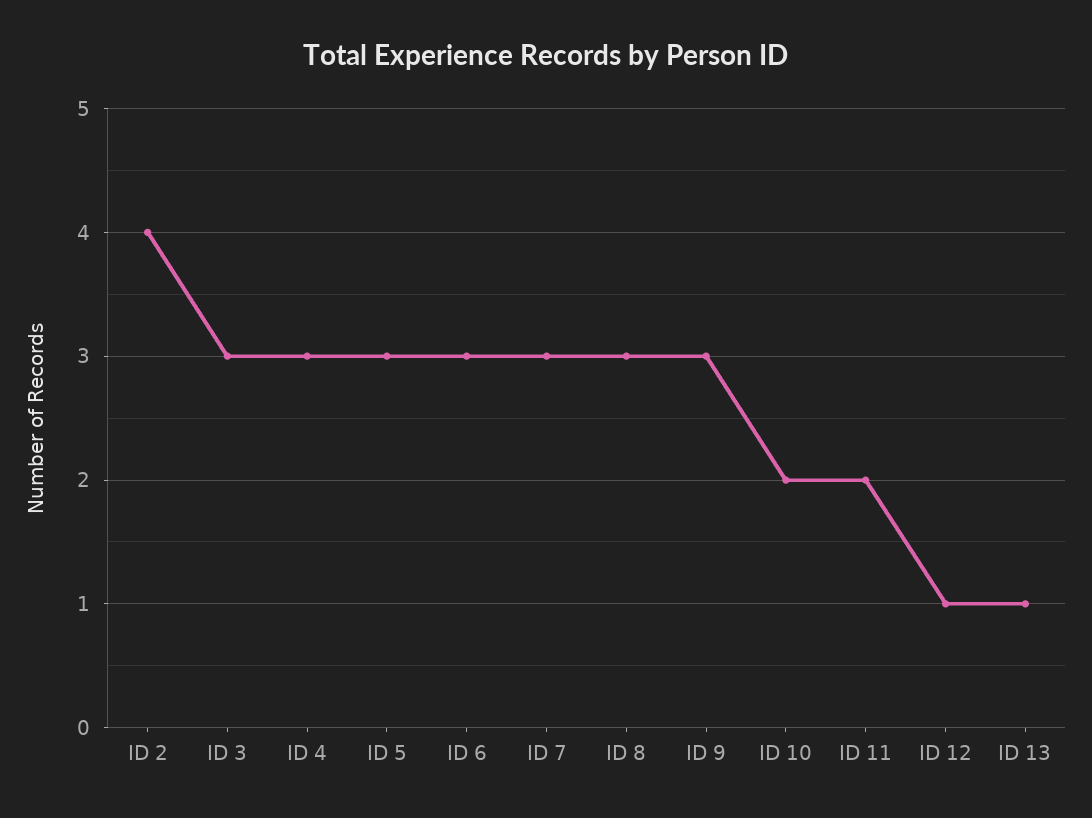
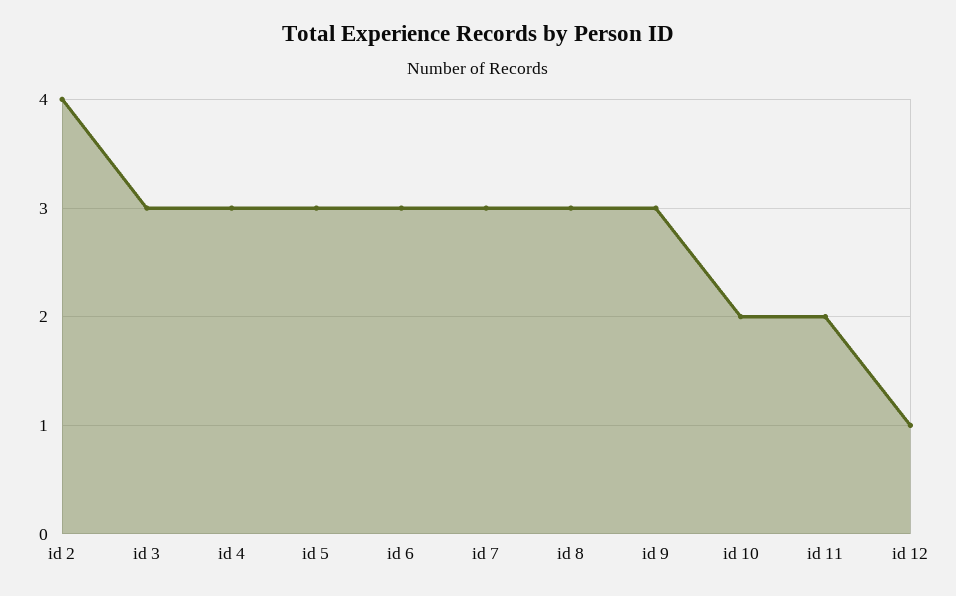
ID 13: 1 -> none

